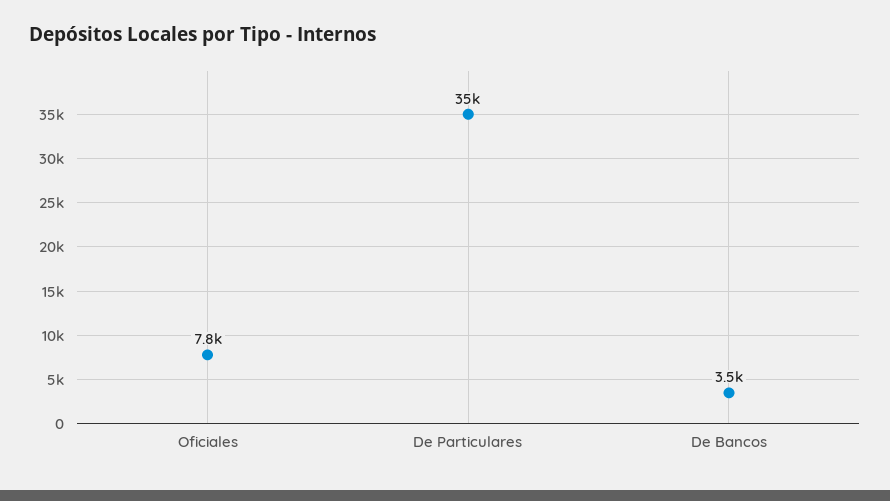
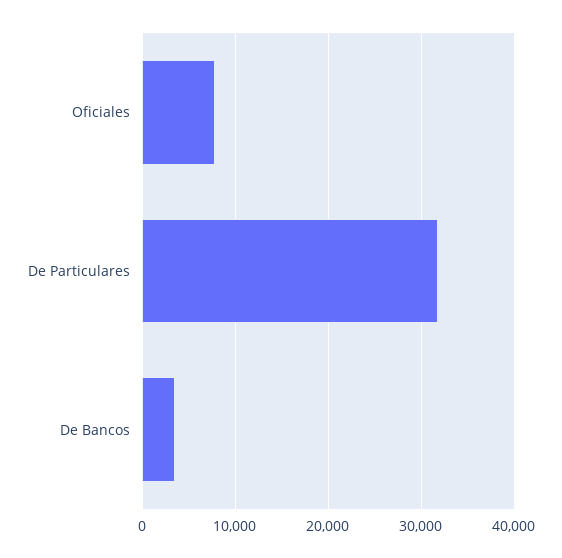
De Particulares: 35000 -> 32000

